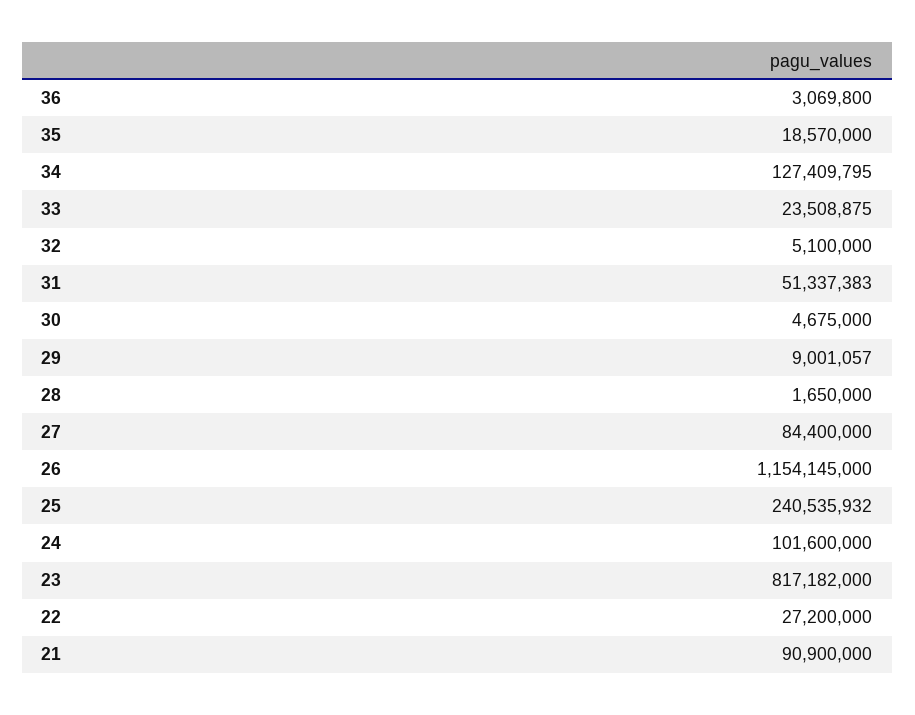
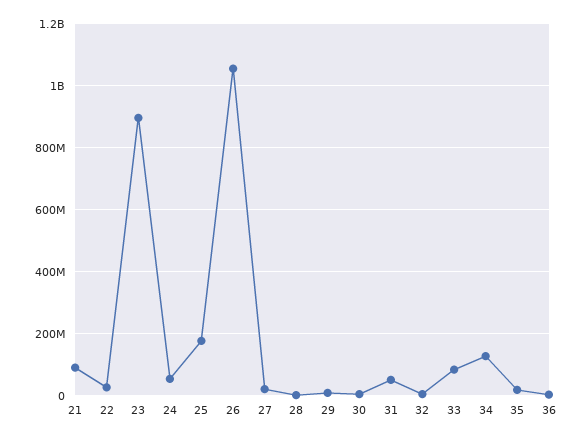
33: 23508875 -> 80000000
27: 84400000 -> 20000000
26: 1154145000 -> 1060000000
25: 240535932 -> 180000000
24: 101600000 -> 60000000
23: 817182000 -> 900000000

